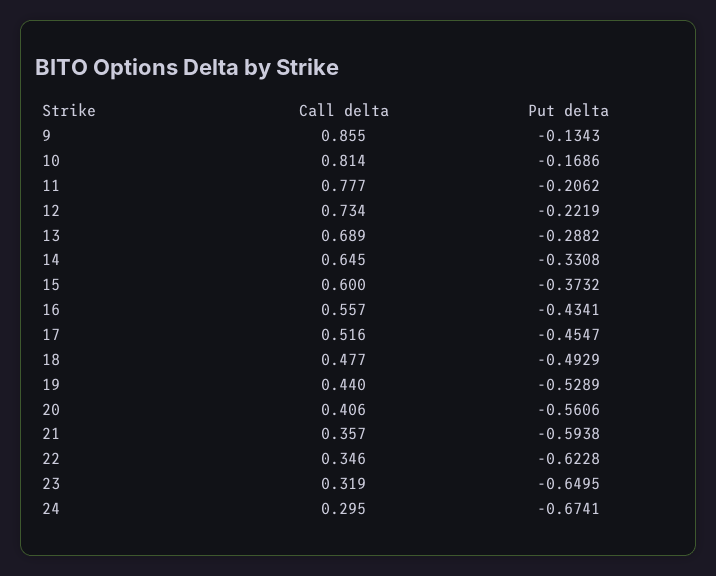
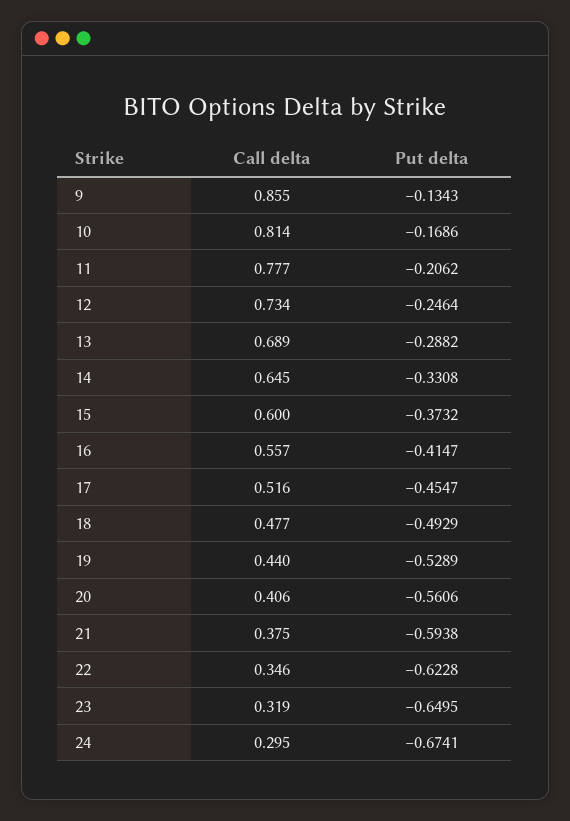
Put delta, 12: -0.2219 -> -0.2464
Put delta, 16: -0.4341 -> -0.4147
Call delta, 21: 0.357 -> 0.375

